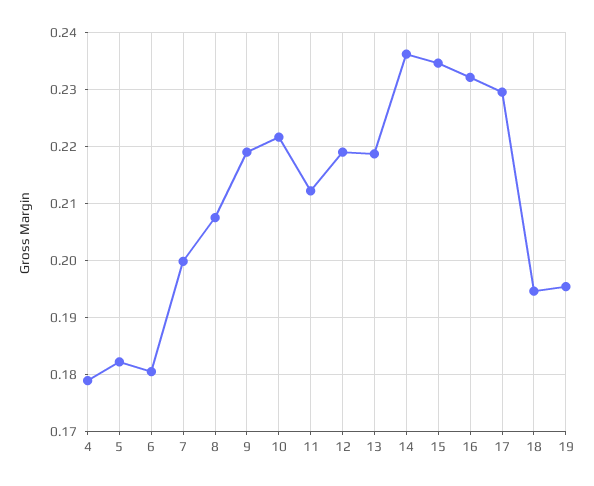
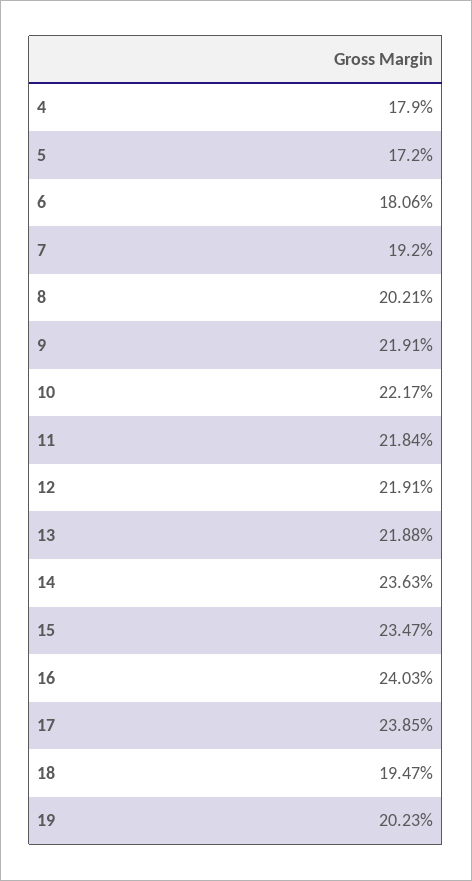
5: 0.182 -> 0.172
7: 0.2 -> 0.192
8: 0.208 -> 0.2021
11: 0.212 -> 0.2184
16: 0.232 -> 0.2403
17: 0.23 -> 0.2385
19: 0.196 -> 0.2023

